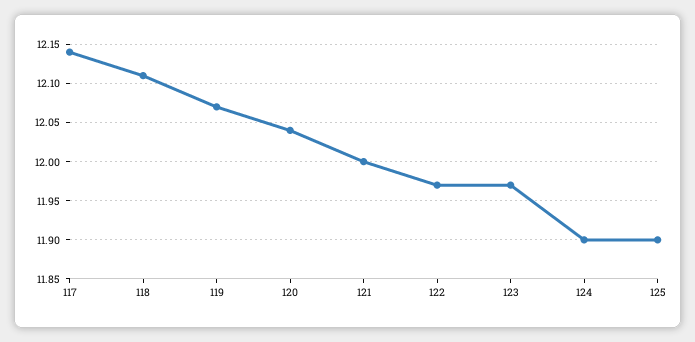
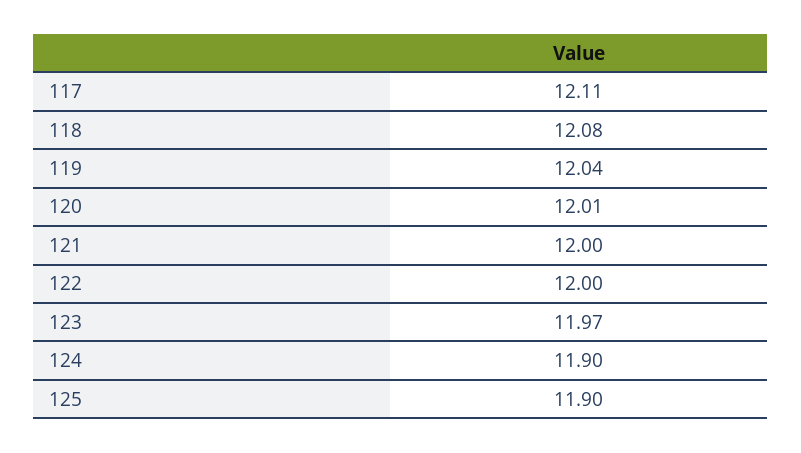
117: 12.14 -> 12.11
118: 12.11 -> 12.08
119: 12.07 -> 12.04
120: 12.04 -> 12.01
122: 11.97 -> 12

